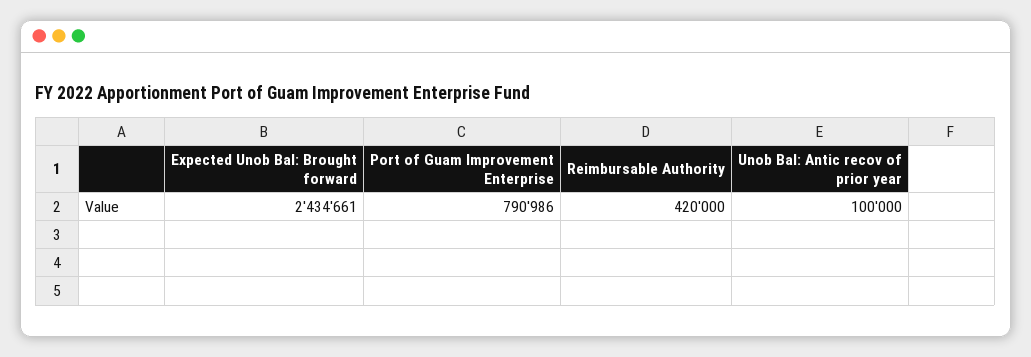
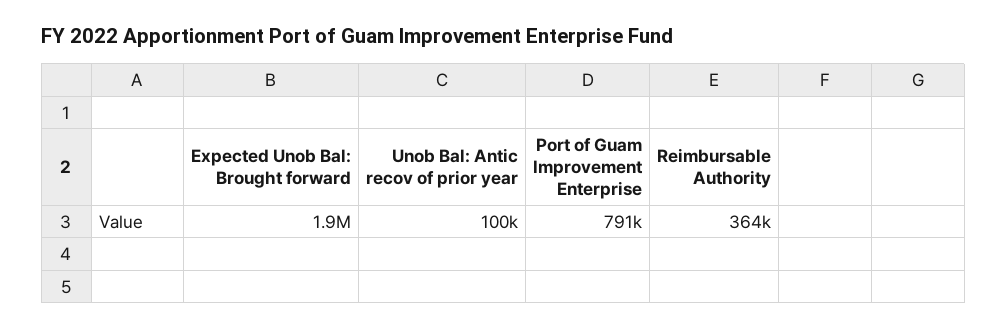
Expected Unob Bal: Brought forward: 2434661 -> 1900000
Reimbursable Authority: 420000 -> 364000

